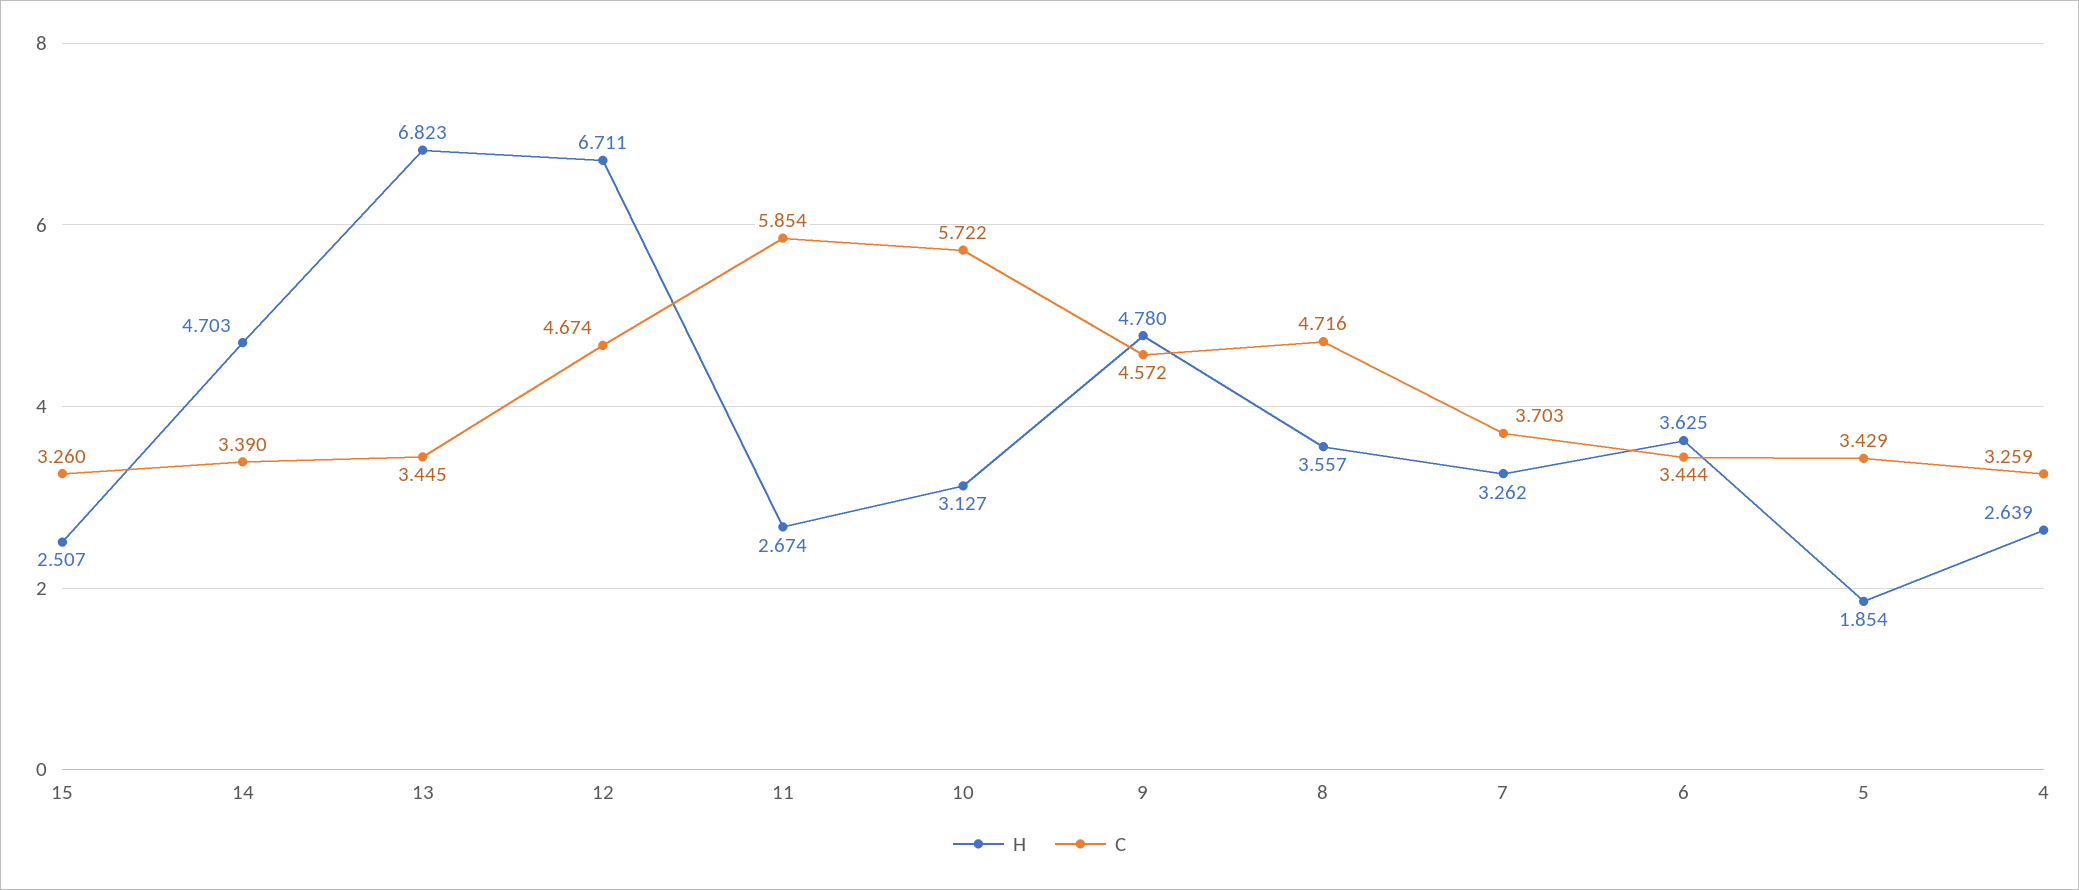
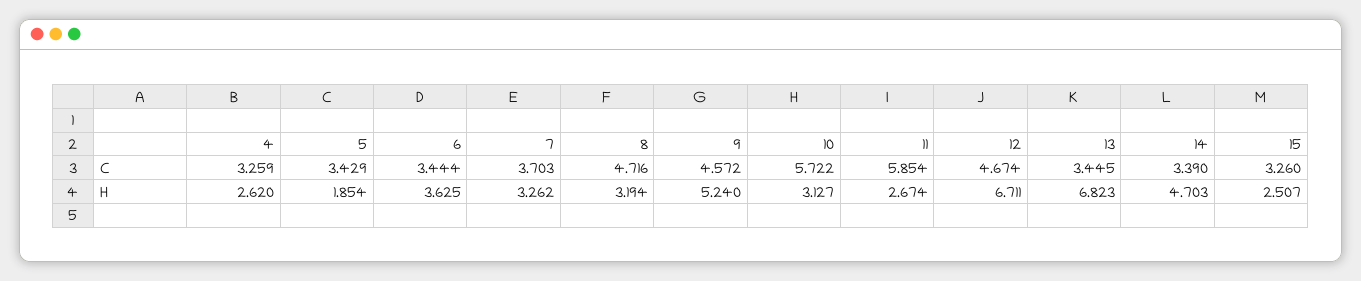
H, 9: 4.78 -> 5.24
H, 8: 3.557 -> 3.194
H, 4: 2.639 -> 2.62

